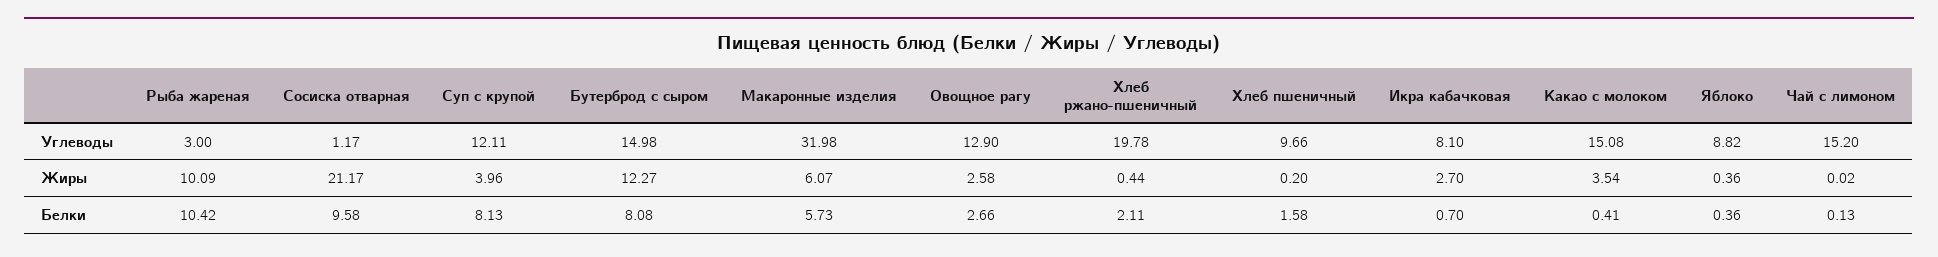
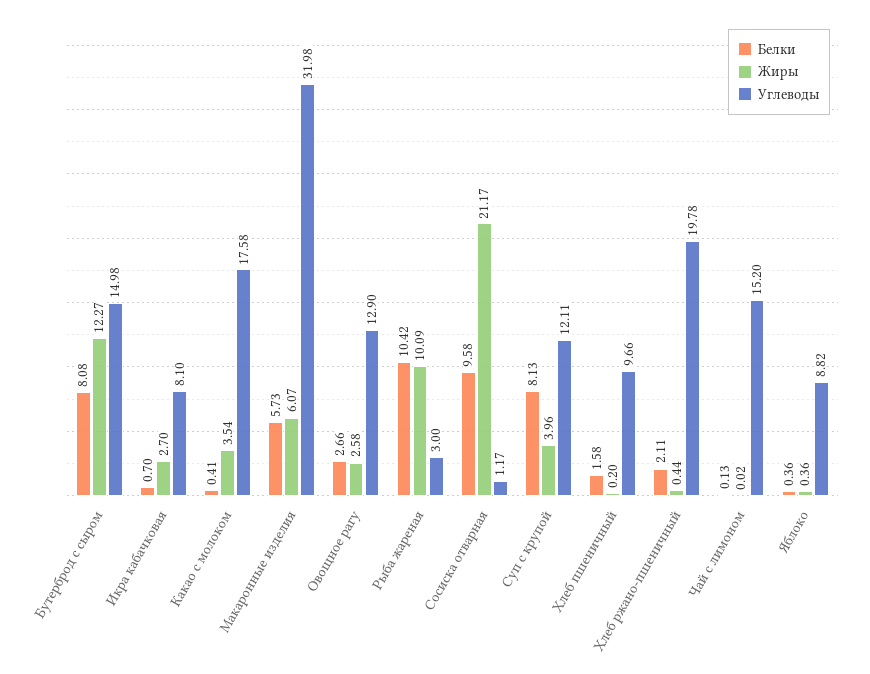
Углеводы, Какао с молоком: 15.08 -> 17.58

